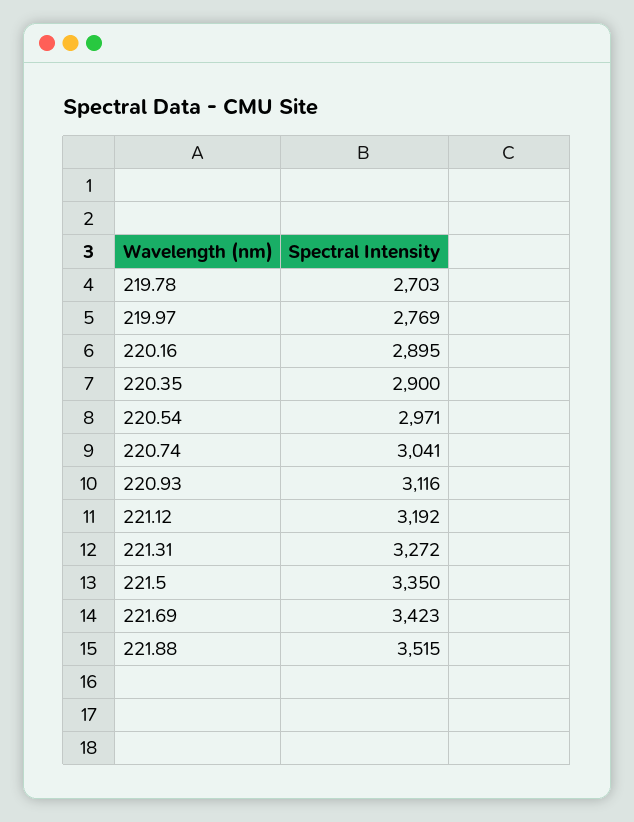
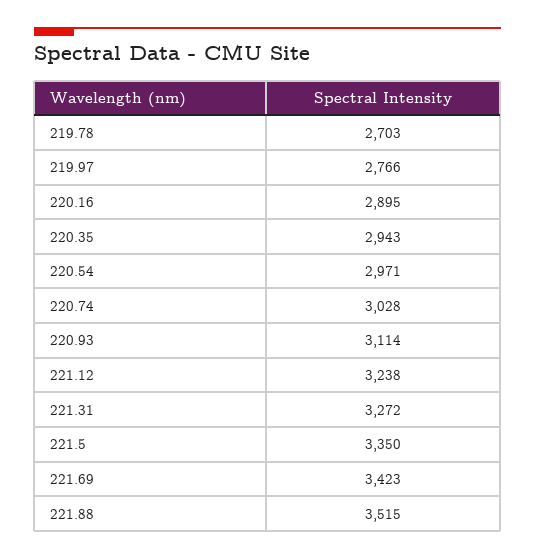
219.97: 2769 -> 2766
220.35: 2900 -> 2943
220.74: 3041 -> 3028
220.93: 3116 -> 3114
221.12: 3192 -> 3238

